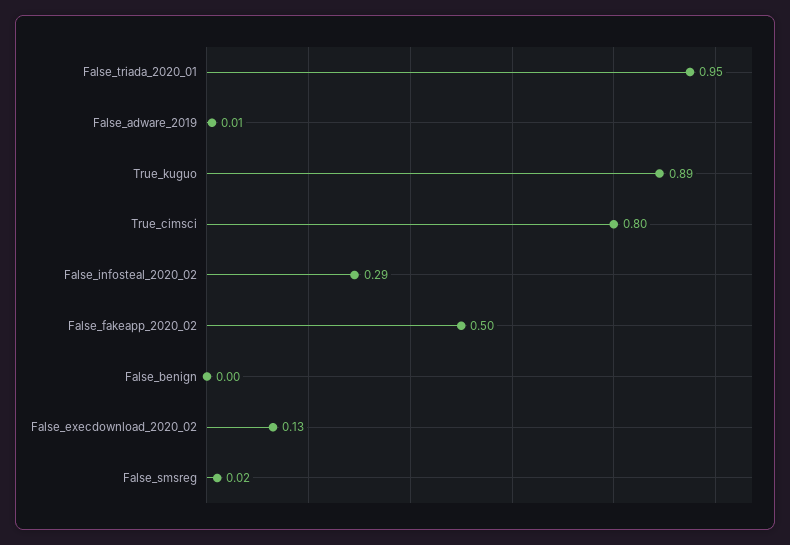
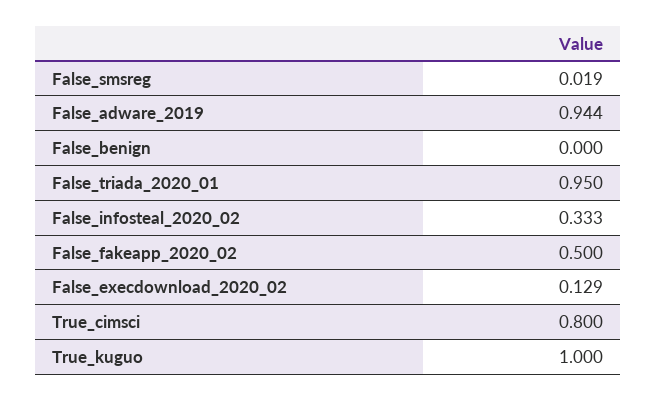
False_adware_2019: 0.01 -> 0.944
True_kuguo: 0.89 -> 1
False_infosteal_2020_02: 0.29 -> 0.333

